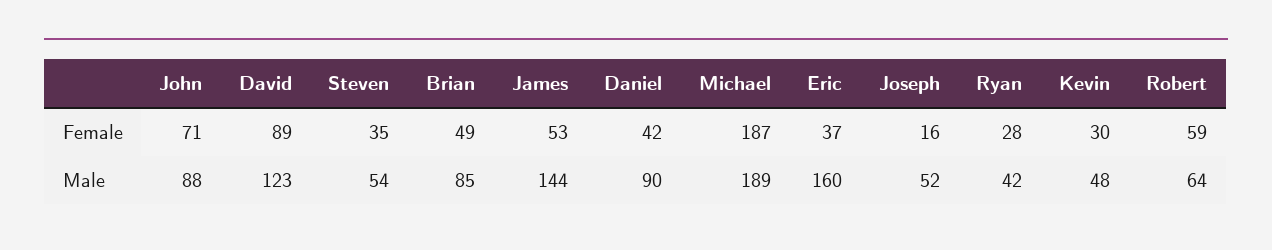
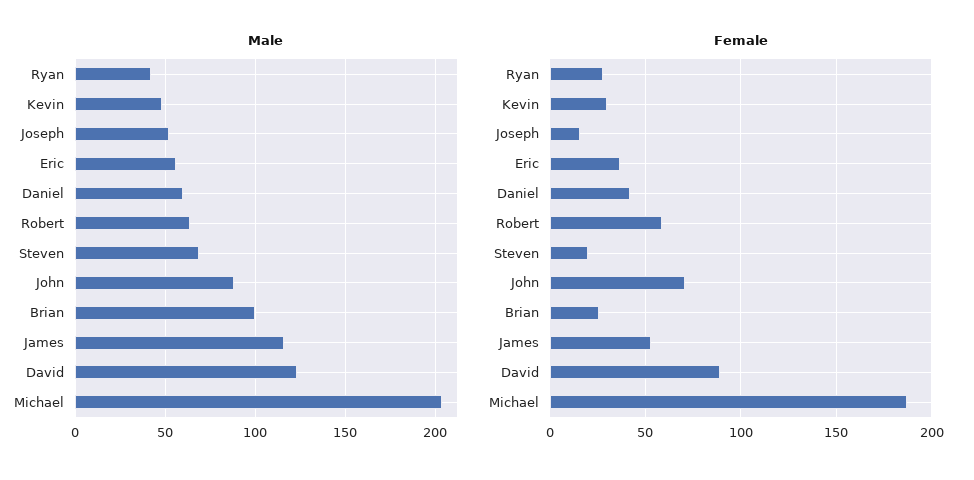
Female, Steven: 35 -> 20
Female, Brian: 49 -> 25
Male, Steven: 54 -> 70
Male, Brian: 85 -> 100
Male, James: 144 -> 115
Male, Daniel: 90 -> 60
Male, Michael: 189 -> 205
Male, Eric: 160 -> 55

